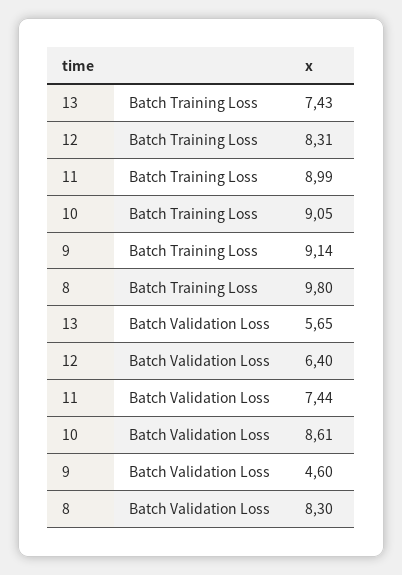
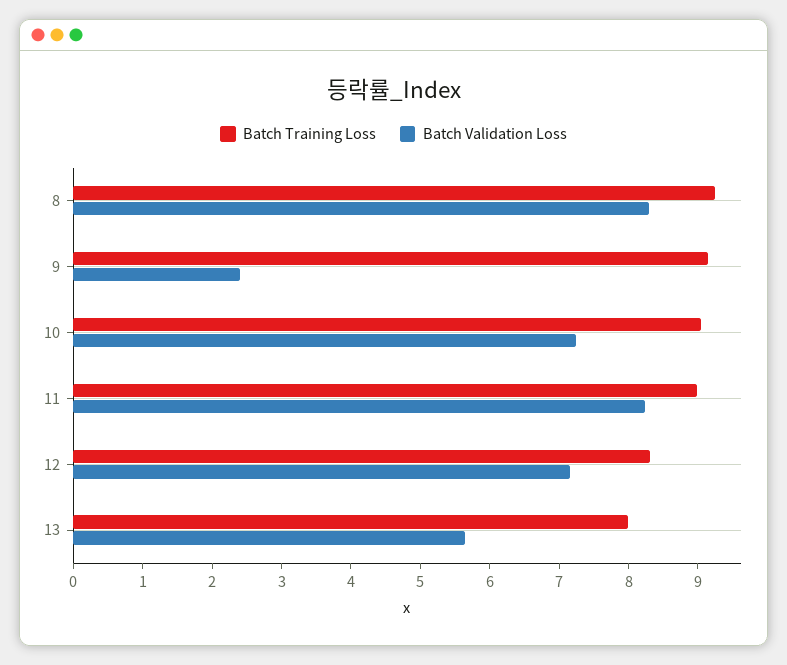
Batch Training Loss, 13: 7.43 -> 8
Batch Training Loss, 8: 9.8 -> 9.2
Batch Validation Loss, 12: 6.4 -> 7.2
Batch Validation Loss, 11: 7.44 -> 8.2
Batch Validation Loss, 10: 8.61 -> 7.2
Batch Validation Loss, 9: 4.6 -> 2.4

